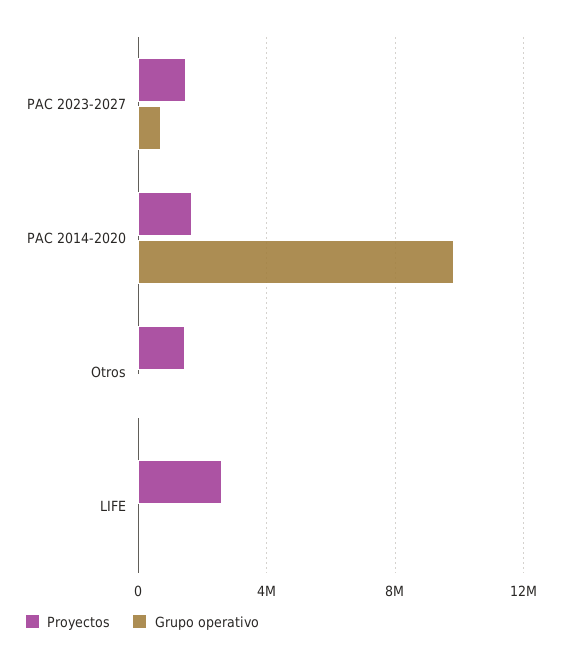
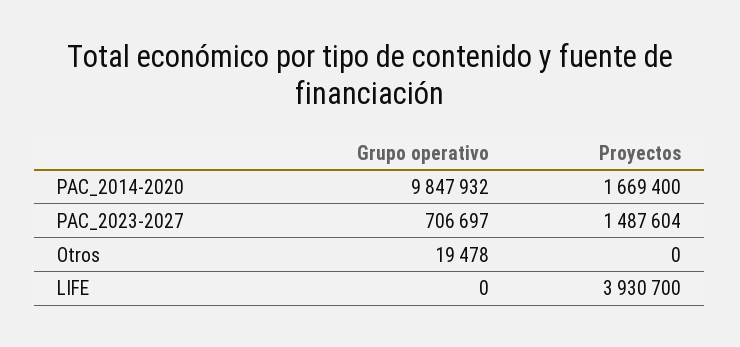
Proyectos, Otros: 1500000 -> 0
Proyectos, LIFE: 2500000 -> 3930700

